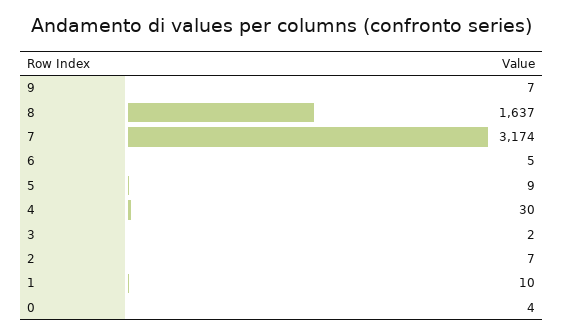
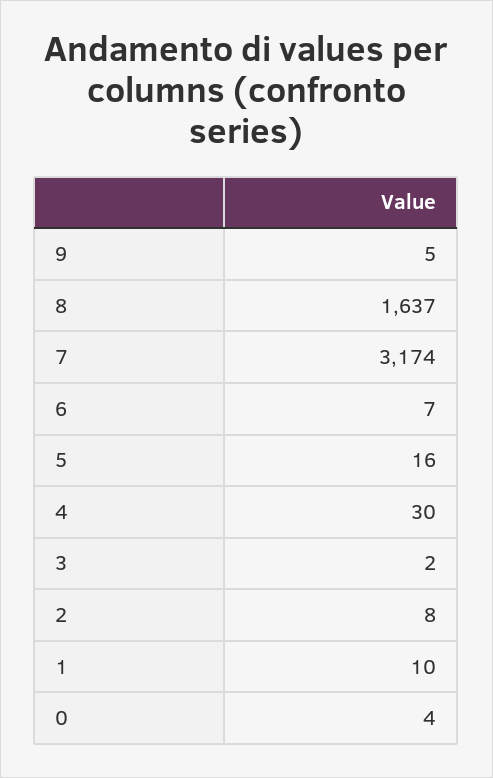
9: 7 -> 5
6: 5 -> 7
5: 9 -> 16
2: 7 -> 8

